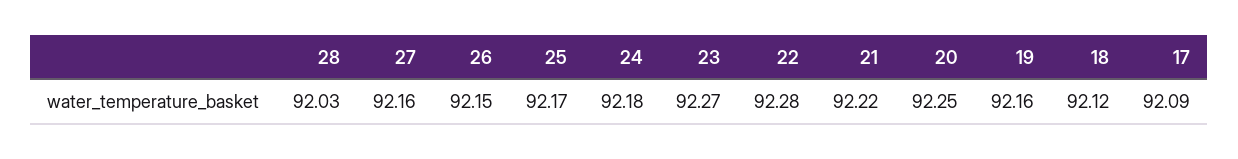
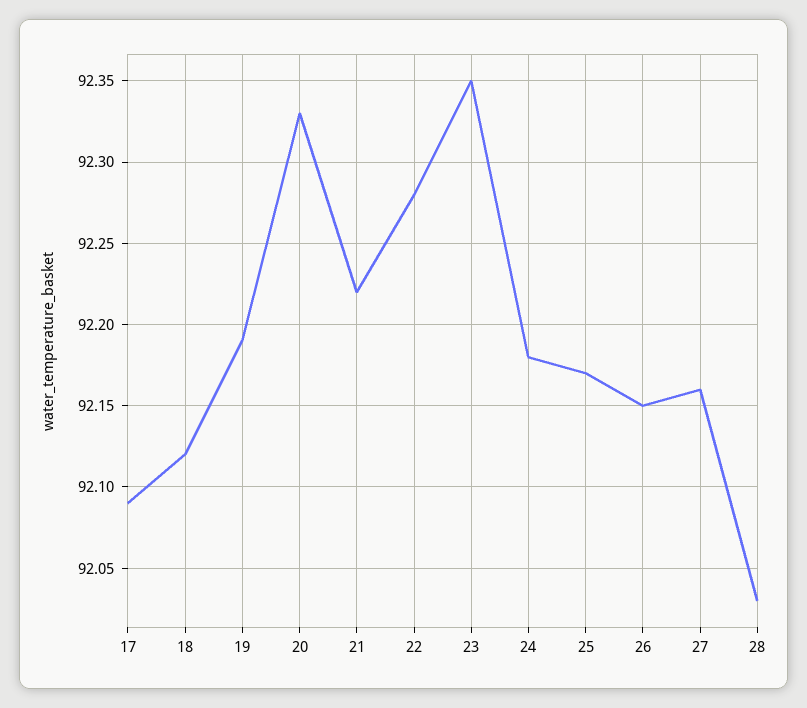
23: 92.27 -> 92.35
20: 92.25 -> 92.33
19: 92.16 -> 92.19

